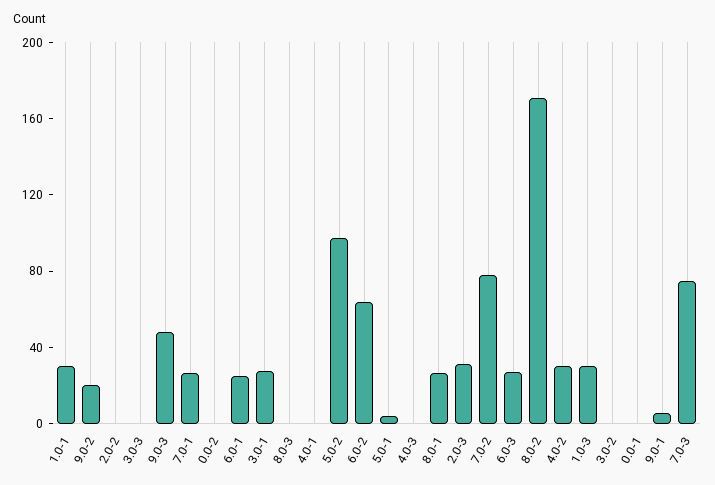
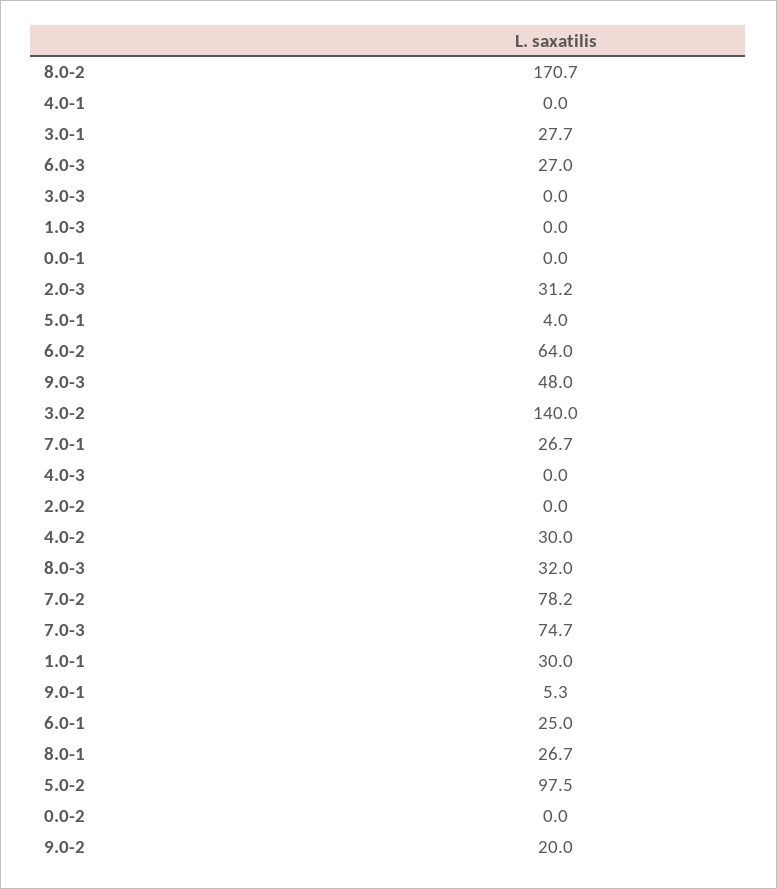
8.0-3: 0 -> 32
1.0-3: 30 -> 0
3.0-2: 0 -> 140

